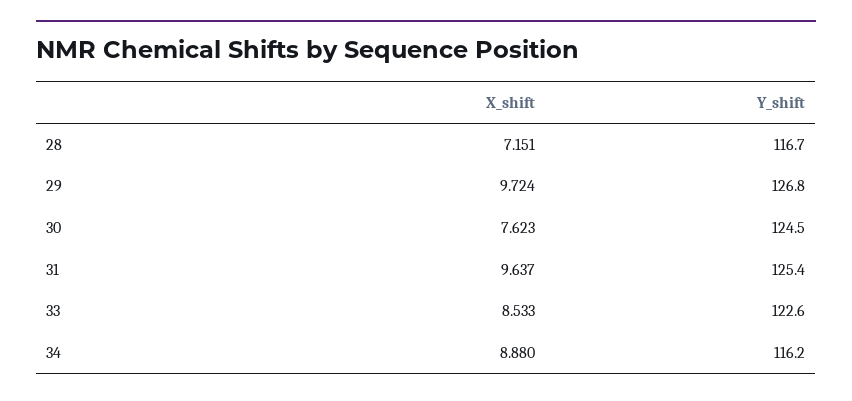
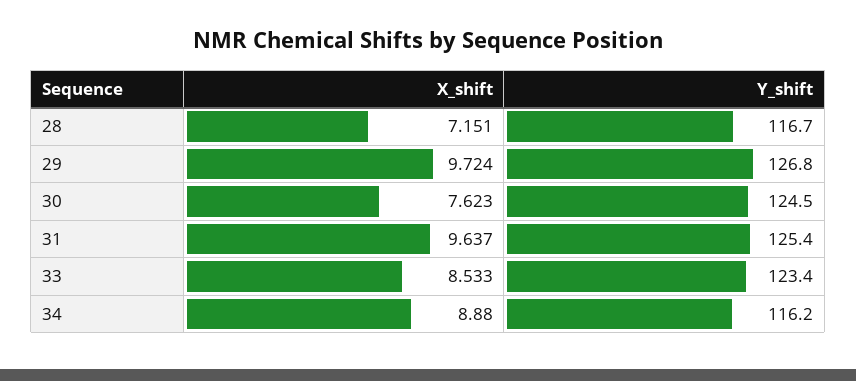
Y_shift, 33: 122.6 -> 123.4

